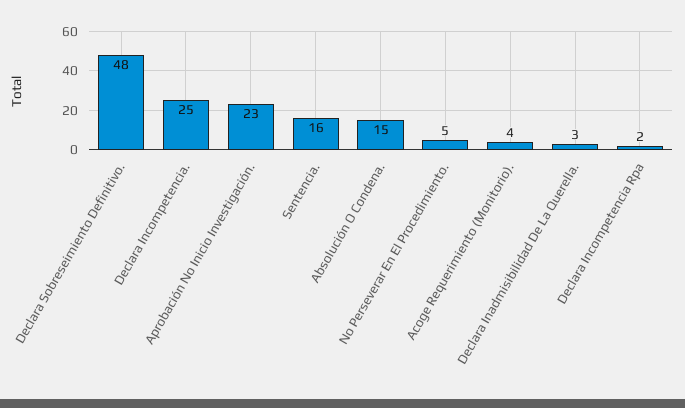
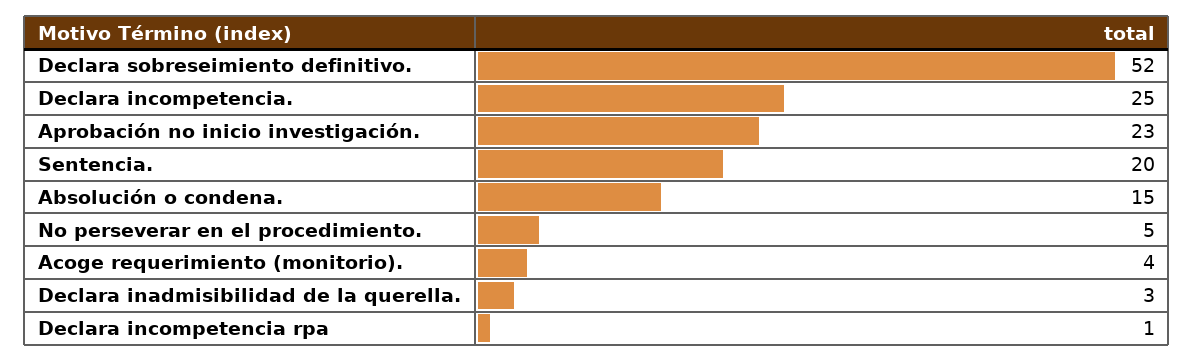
Declara Sobreseimiento Definitivo.: 48 -> 52
Sentencia.: 16 -> 20
Declara Incompetencia Rpa: 2 -> 1

